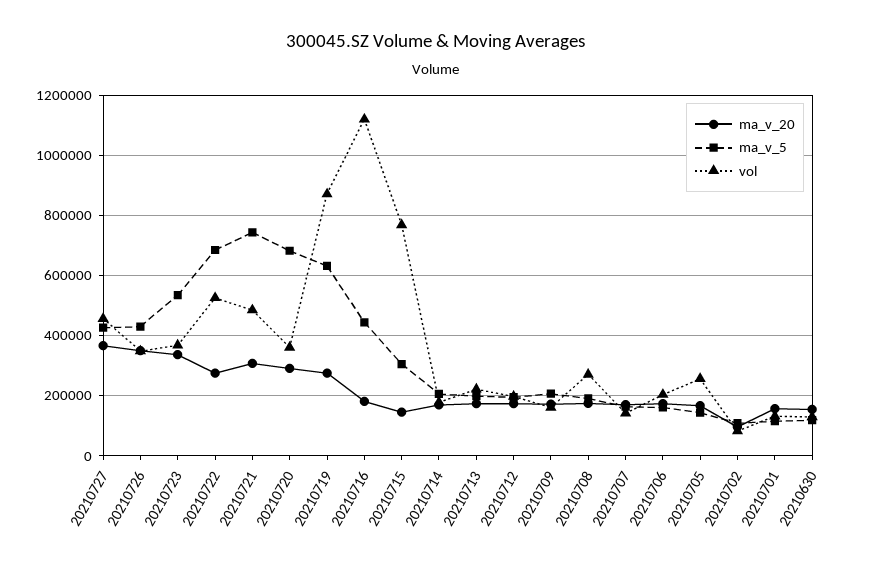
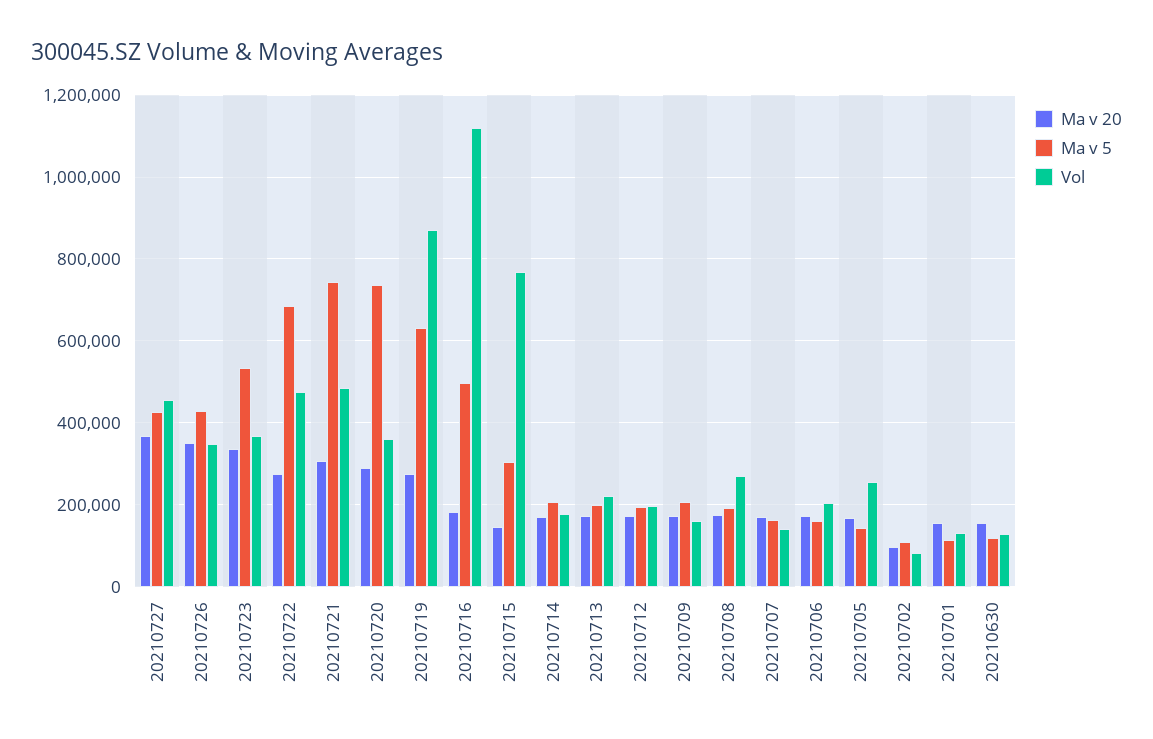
vol, 20210722: 520000 -> 480000
ma_v_5, 20210720: 680000 -> 740000
ma_v_5, 20210716: 440000 -> 500000

